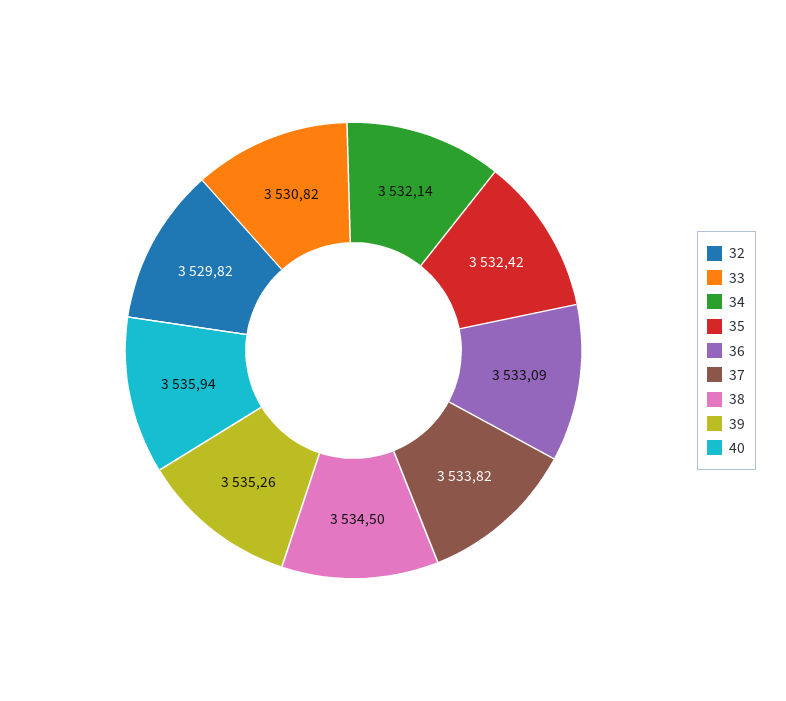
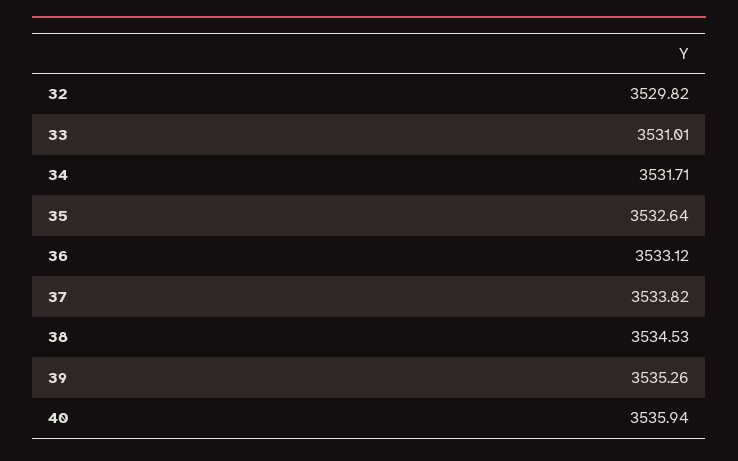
33: 3530.82 -> 3531.01
34: 3532.14 -> 3531.71
35: 3532.42 -> 3532.64
36: 3533.09 -> 3533.12
38: 3534.5 -> 3534.53

